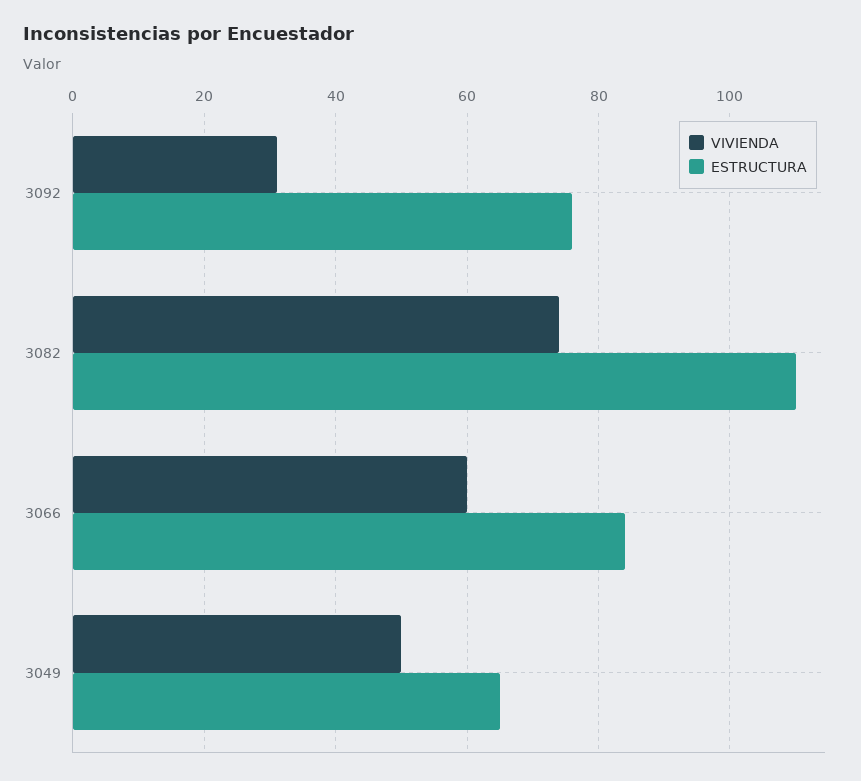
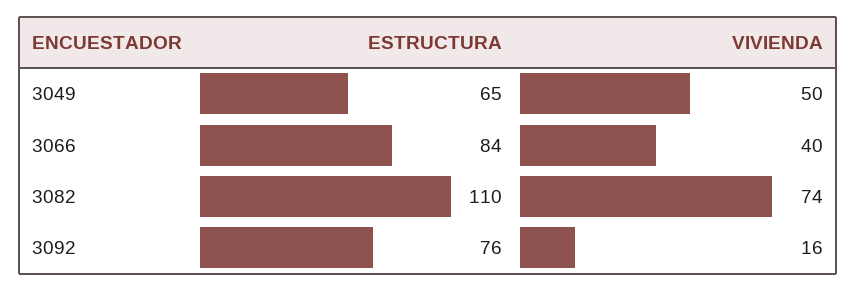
VIVIENDA, 3092: 30 -> 16
VIVIENDA, 3066: 60 -> 40

